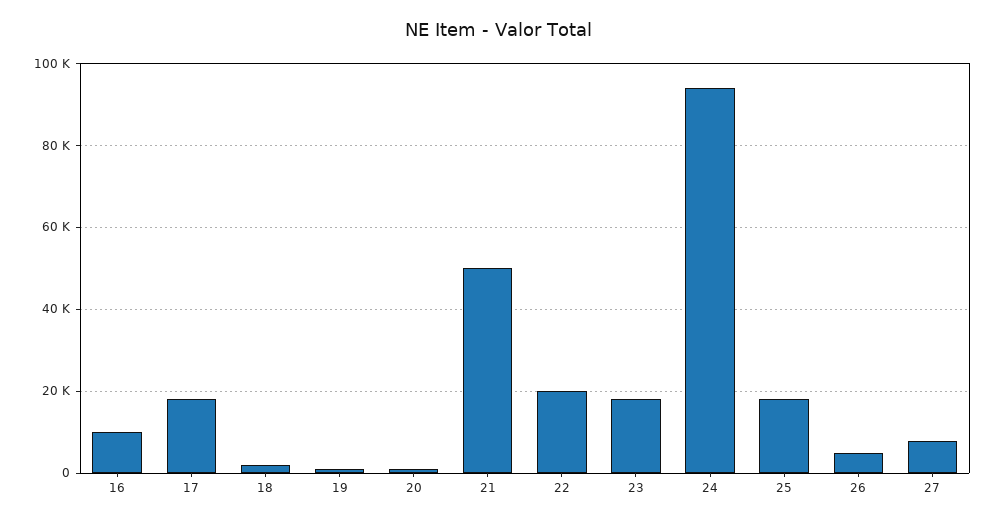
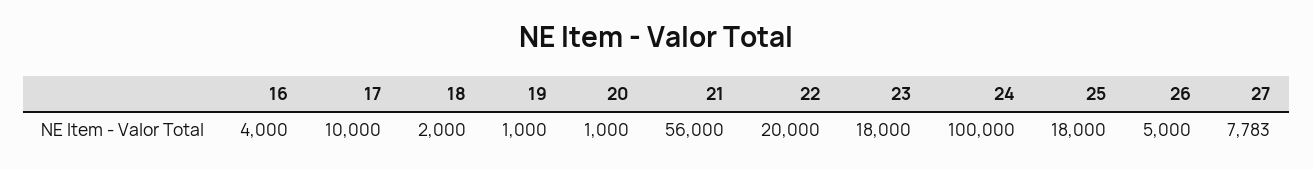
16: 10000 -> 4000
17: 18000 -> 10000
21: 50000 -> 56000
24: 94000 -> 100000

